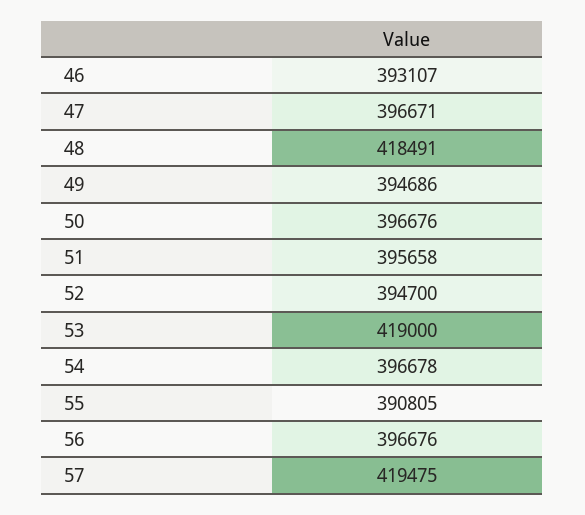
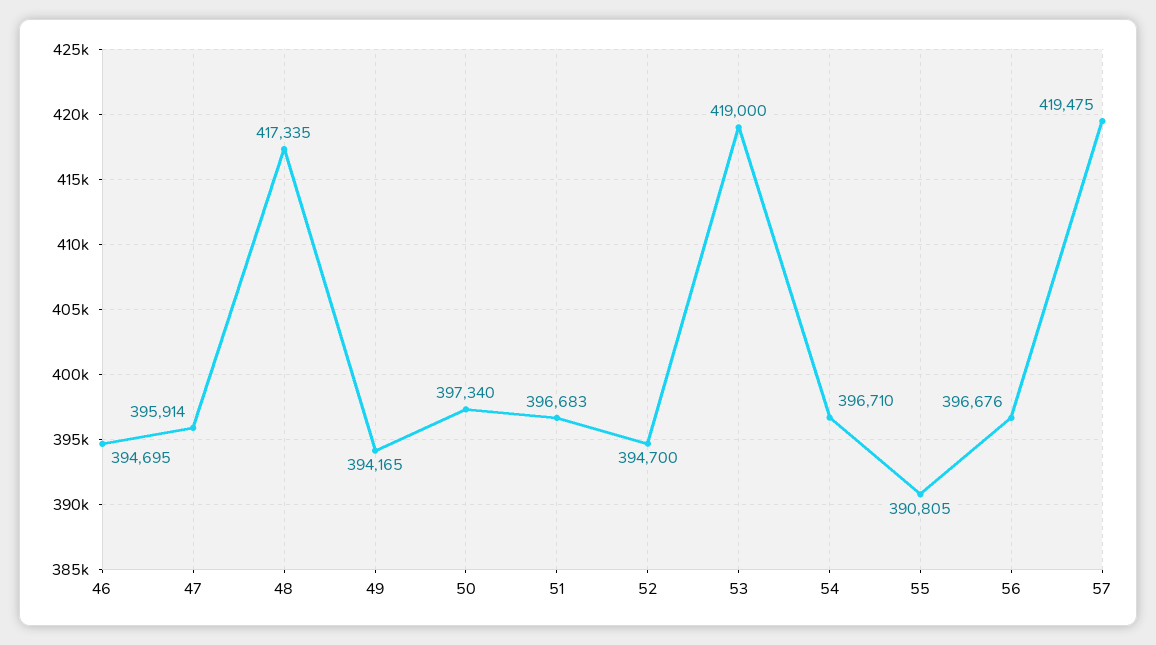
46: 393107 -> 394695
47: 396671 -> 395914
48: 418491 -> 417335
49: 394686 -> 394165
50: 396676 -> 397340
51: 395658 -> 396683
54: 396678 -> 396710

